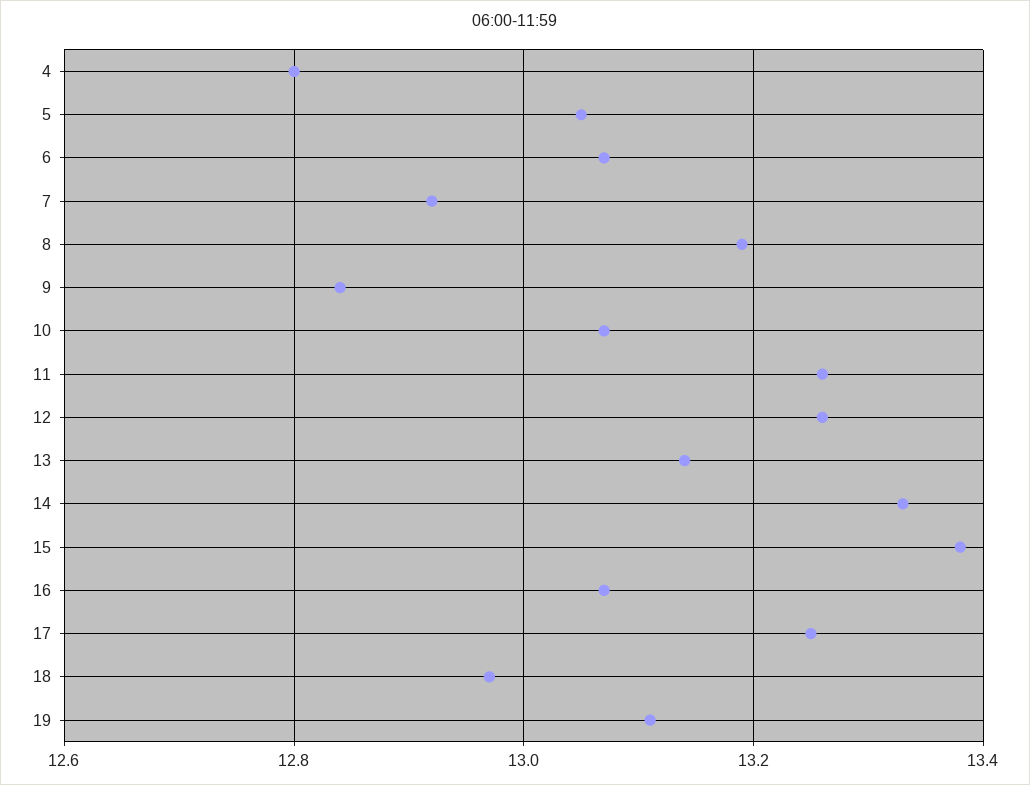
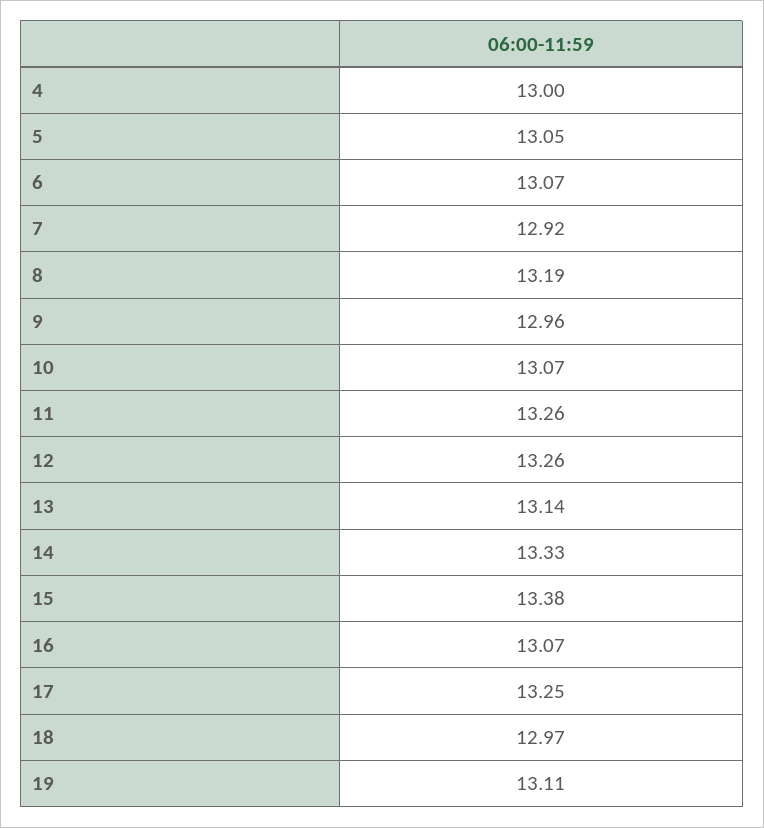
4: 12.8 -> 13
9: 12.85 -> 12.96

